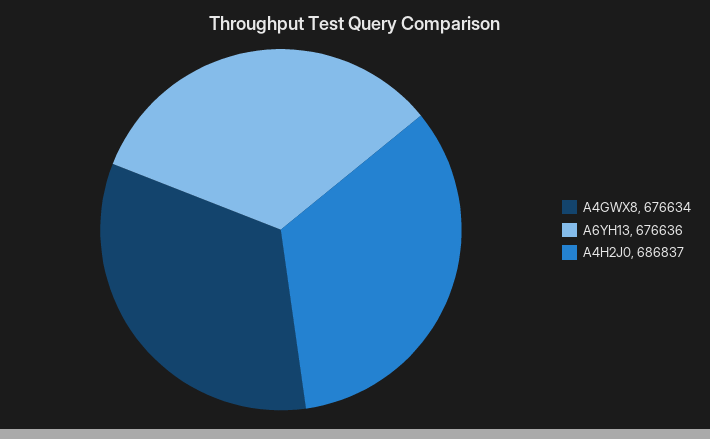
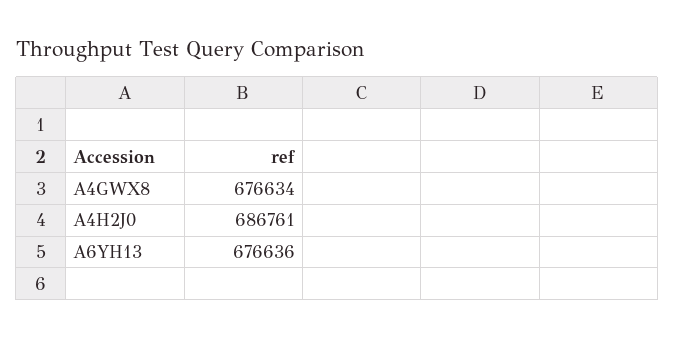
A4H2J0: 686837 -> 686761

